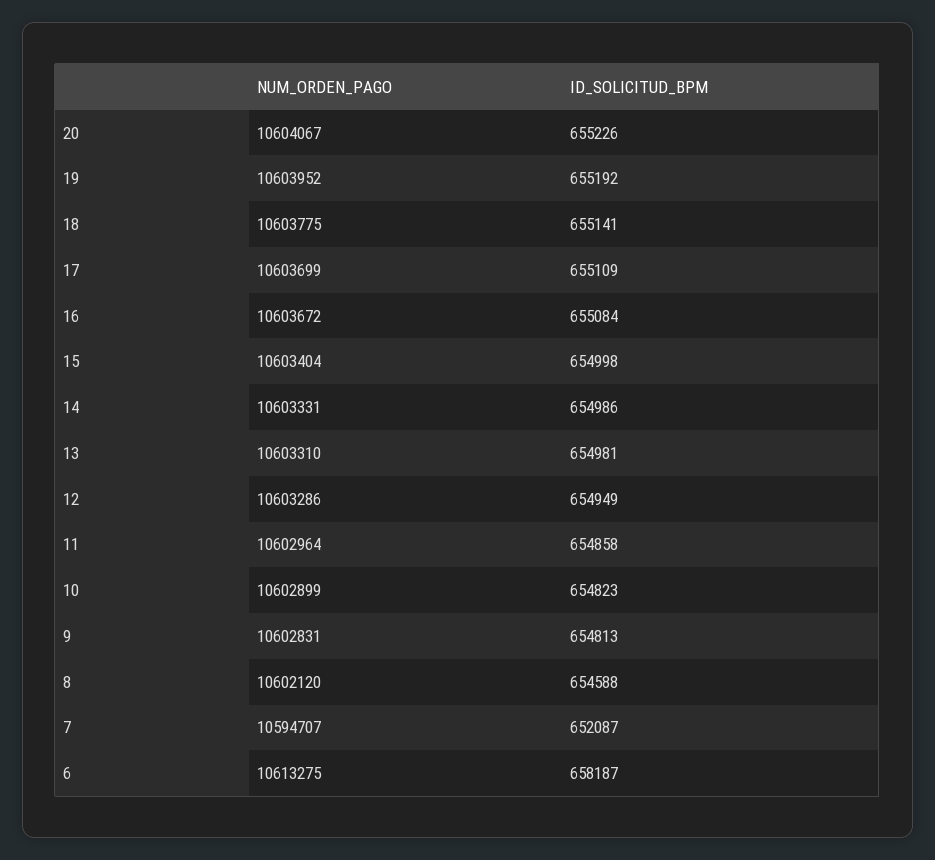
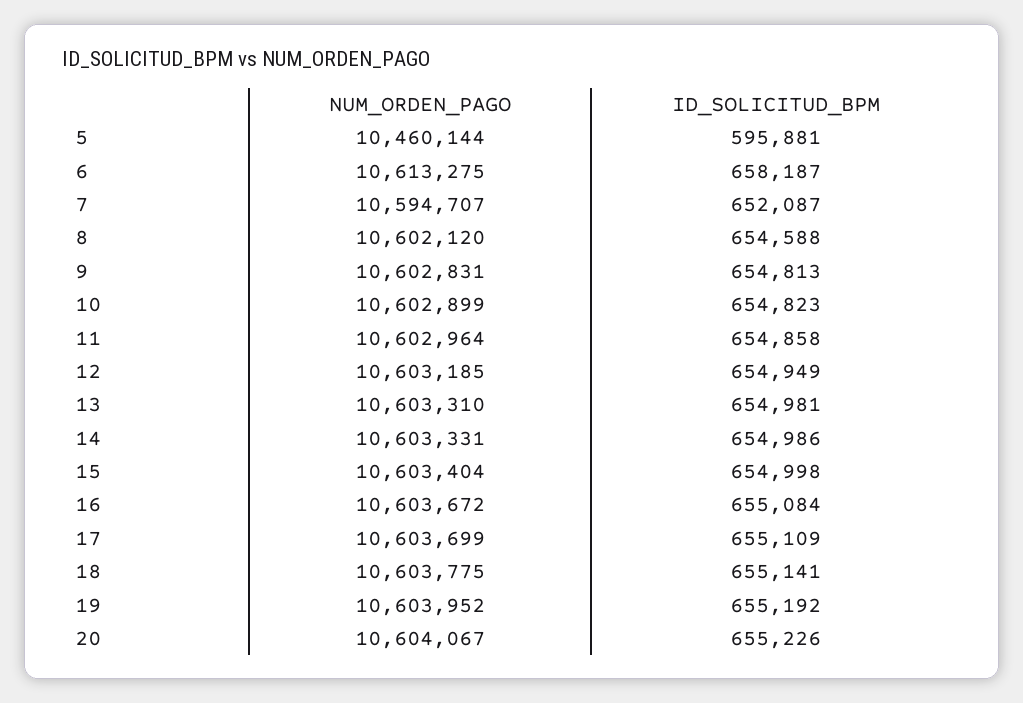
NUM_ORDEN_PAGO, 12: 10603286 -> 10603185
NUM_ORDEN_PAGO, 5: none -> 10460144
ID_SOLICITUD_BPM, 5: none -> 595881

